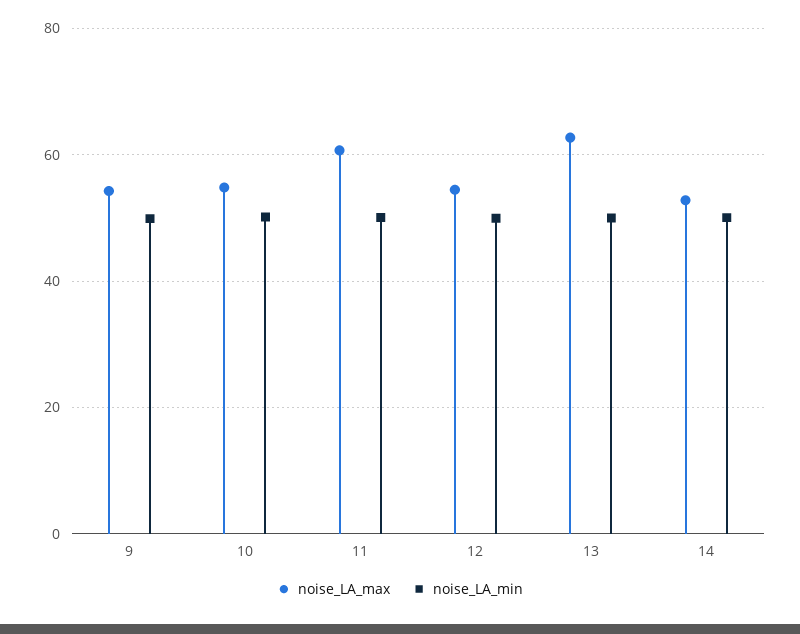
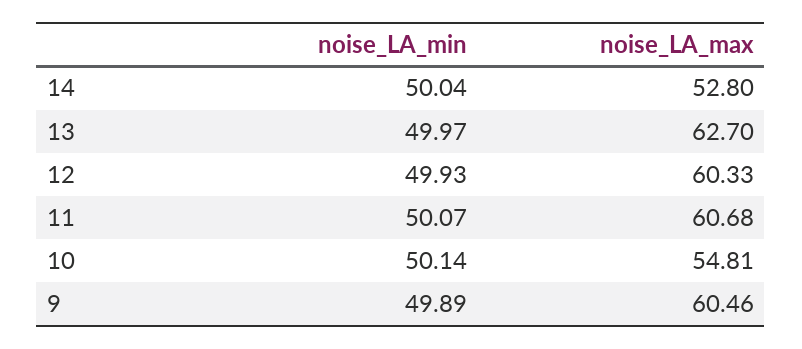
noise_LA_max, 9: 54 -> 60.46
noise_LA_max, 12: 54 -> 60.33

